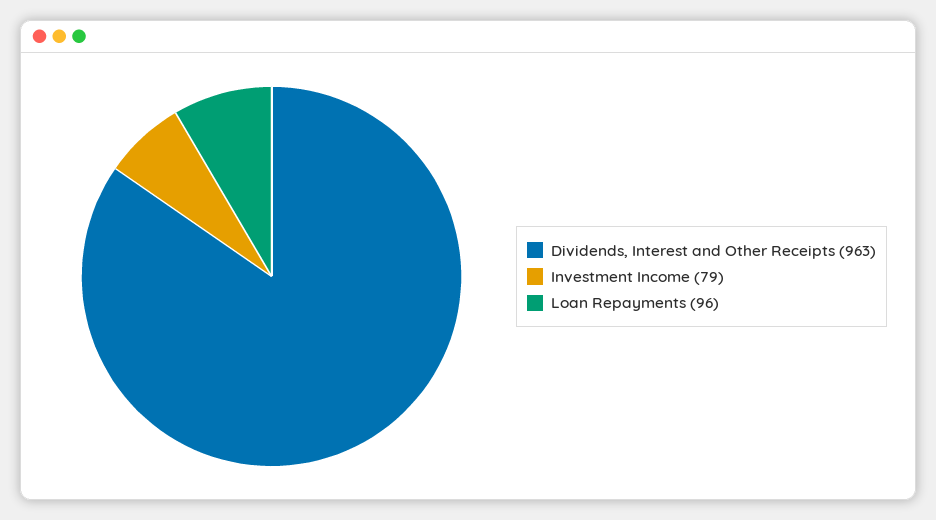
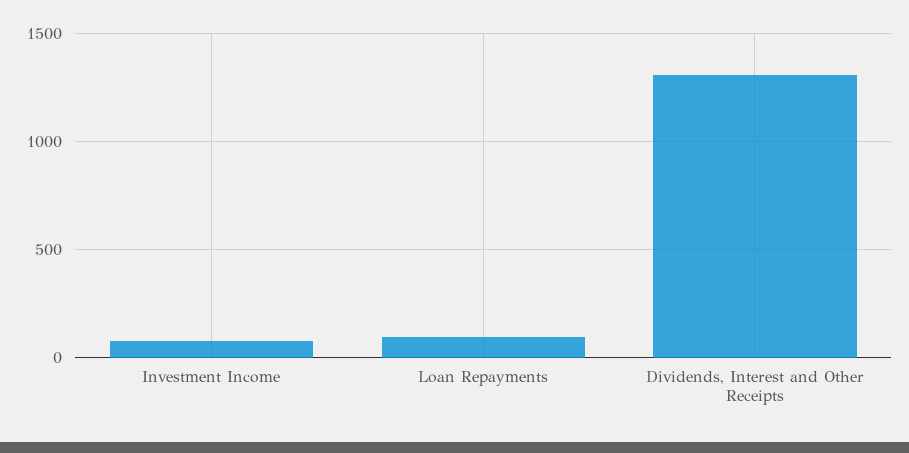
Dividends, Interest and Other Receipts: 963 -> 1300

